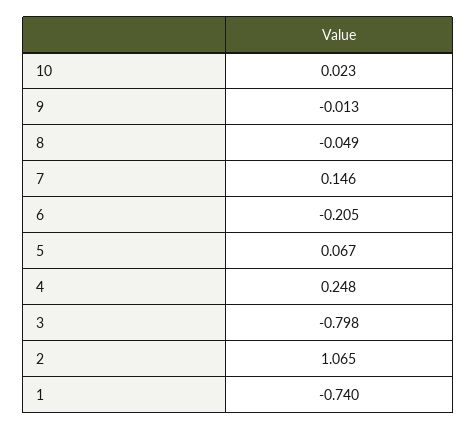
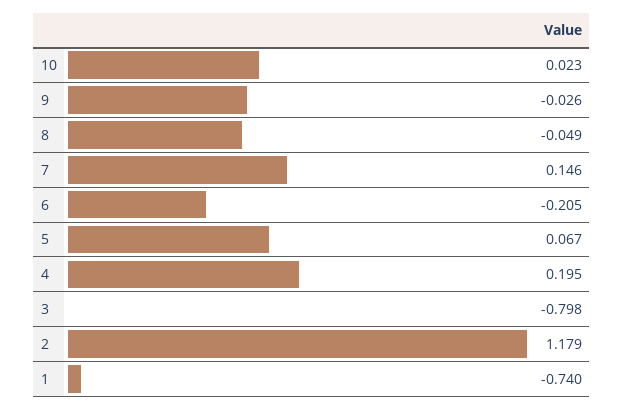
9: -0.013 -> -0.026
4: 0.248 -> 0.195
2: 1.065 -> 1.179

